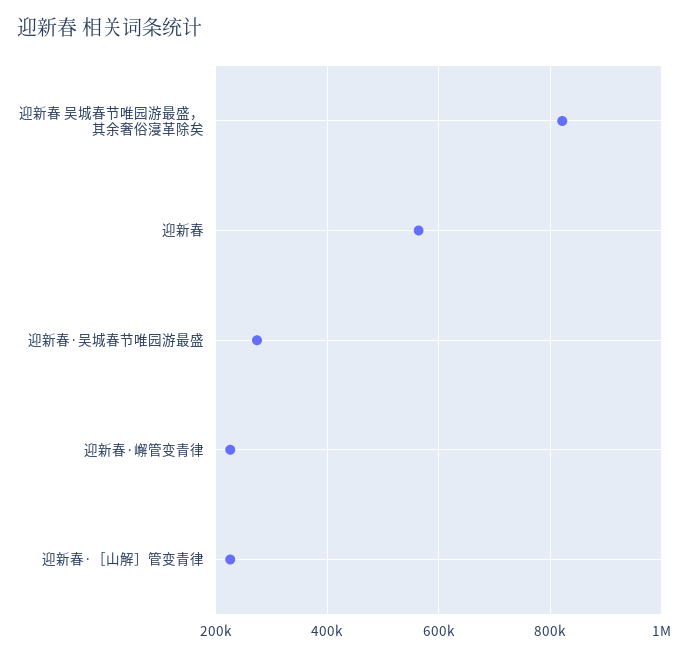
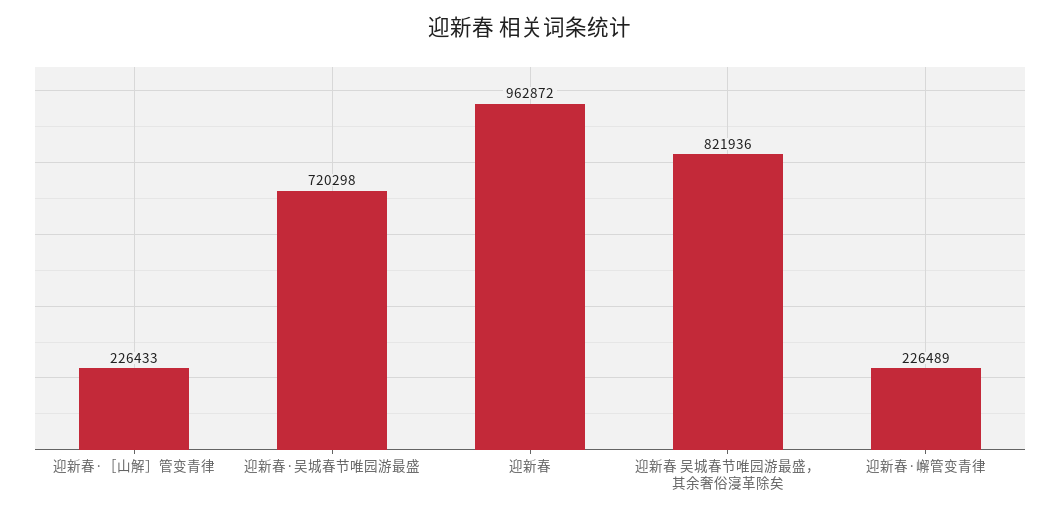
迎新春: 560000 -> 962872
迎新春·吴城春节唯园游最盛: 280000 -> 720298

